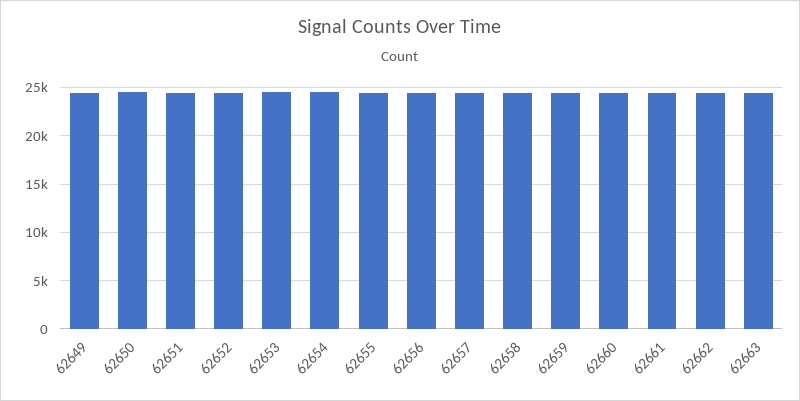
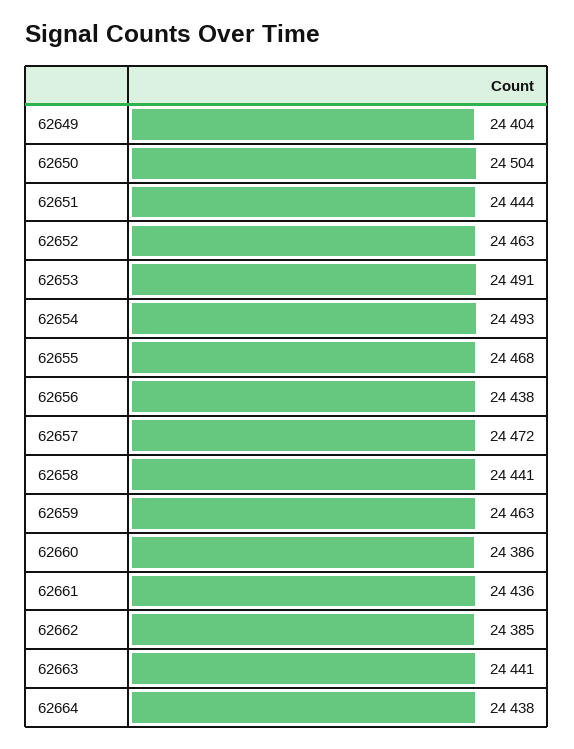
62664: none -> 24438

